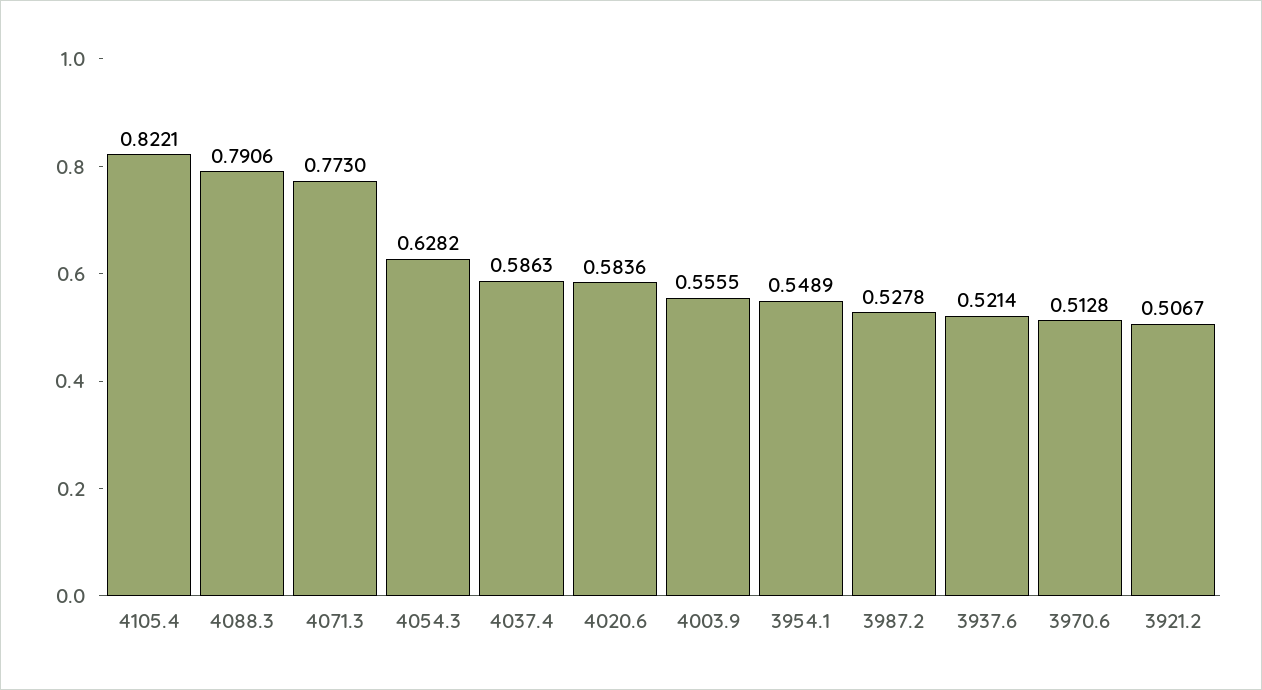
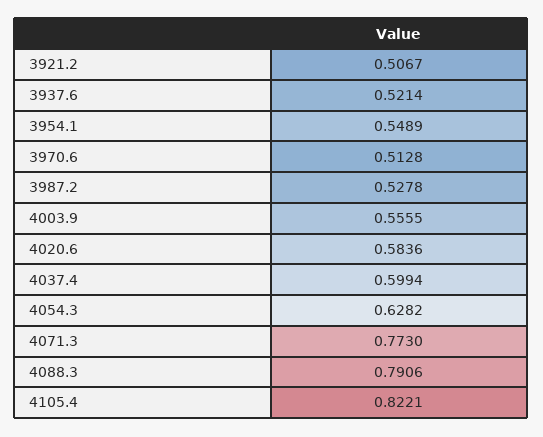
4037.4: 0.5863 -> 0.5994

